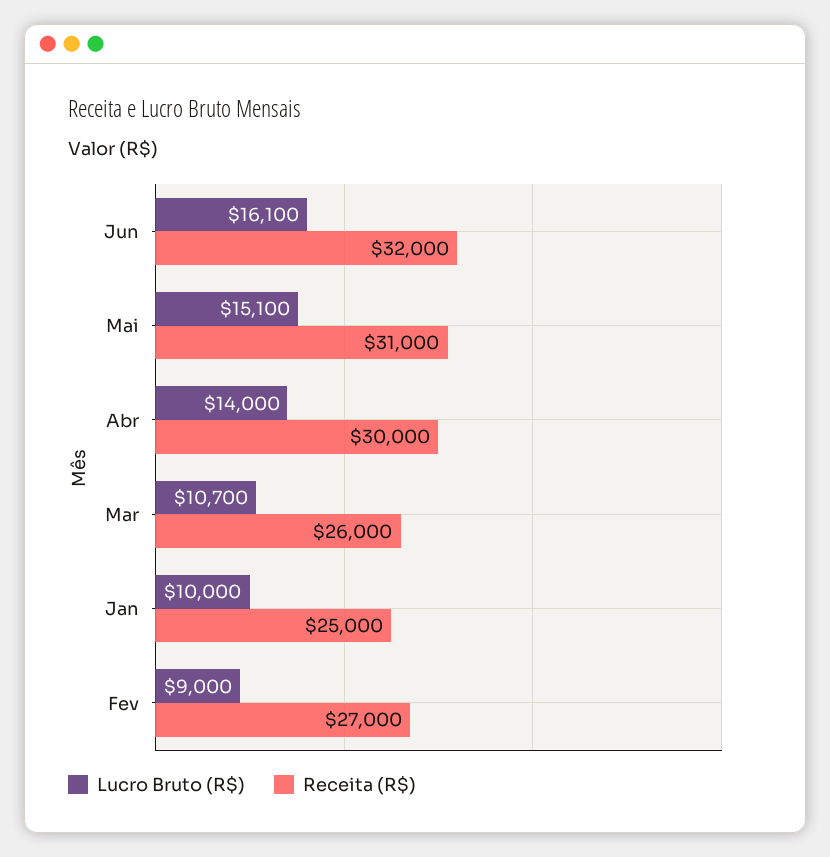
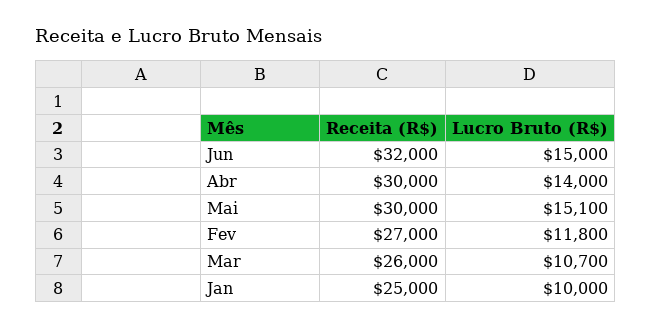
Lucro Bruto (R$), Jun: 16100 -> 15000
Receita (R$), Mai: 31000 -> 30000
Lucro Bruto (R$), Fev: 9000 -> 11800

